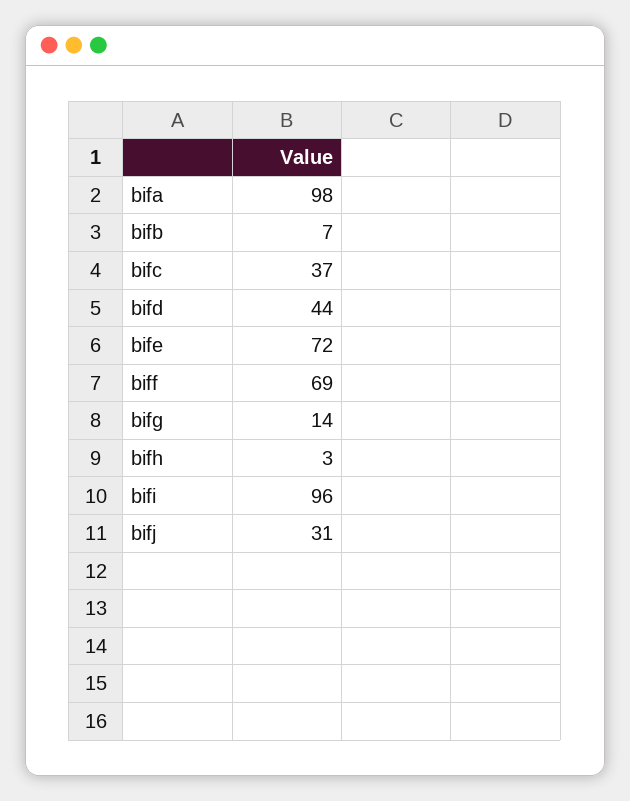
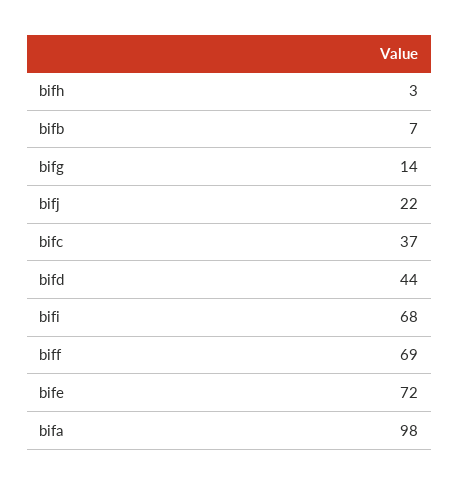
bifi: 96 -> 68
bifj: 31 -> 22

